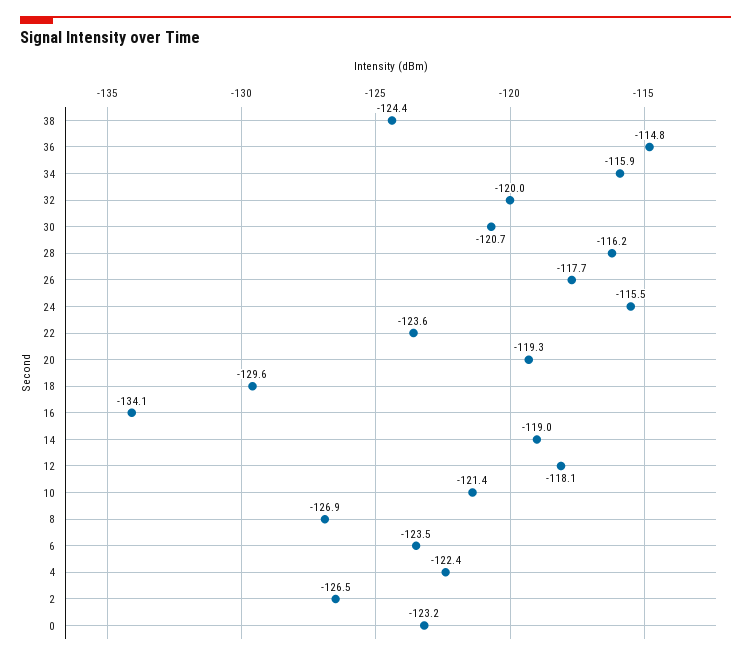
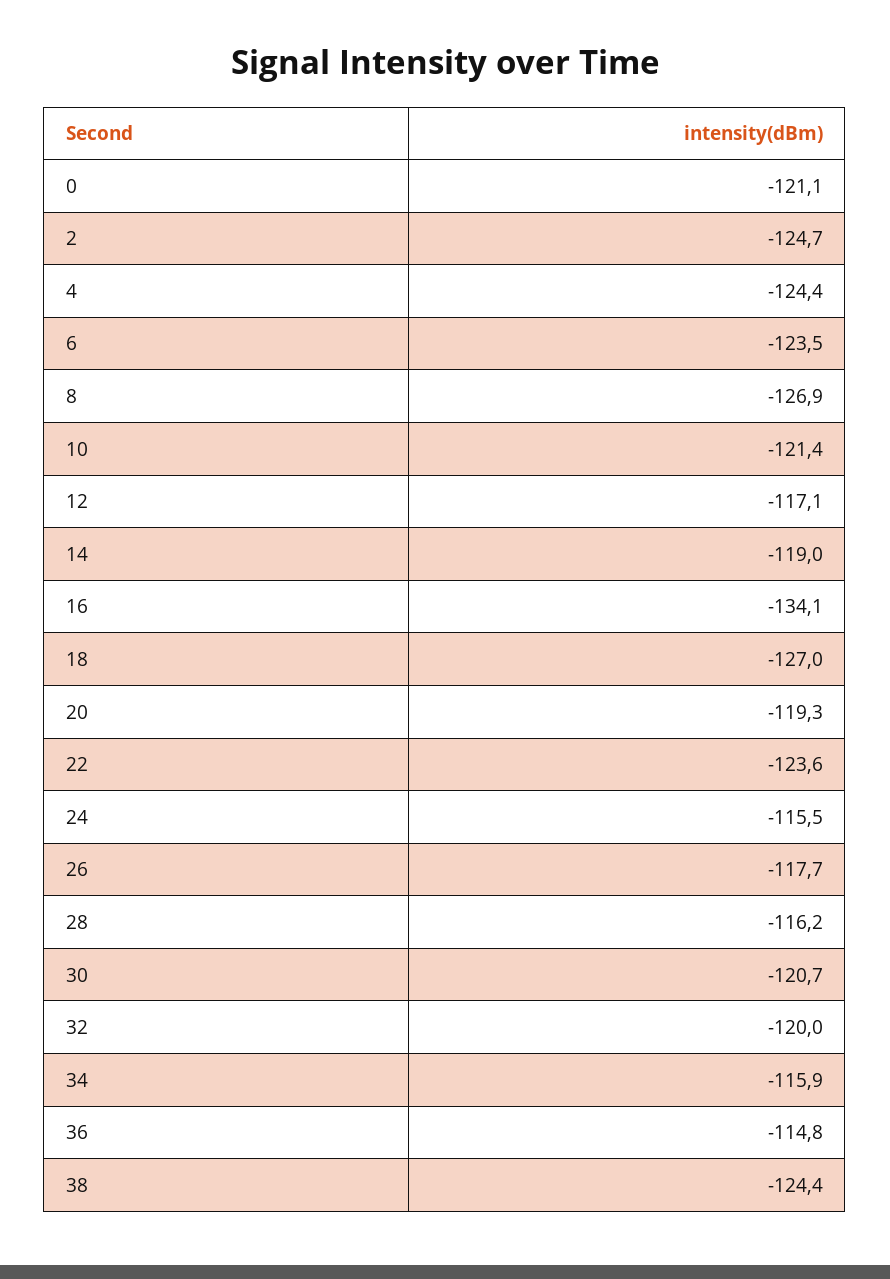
18: -129.6 -> -127
12: -118.1 -> -117.1
4: -122.4 -> -124.4
2: -126.5 -> -124.7
0: -123.2 -> -121.1

